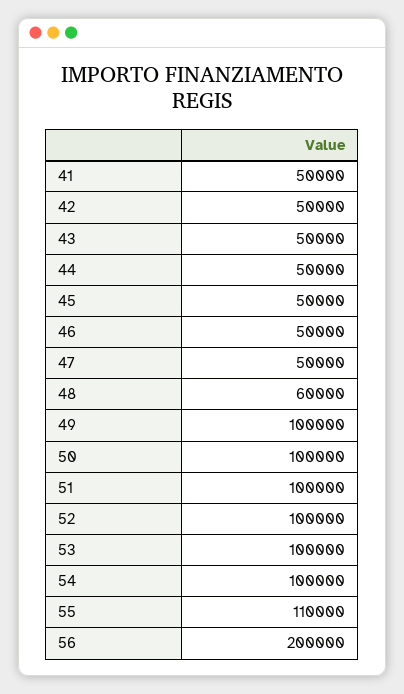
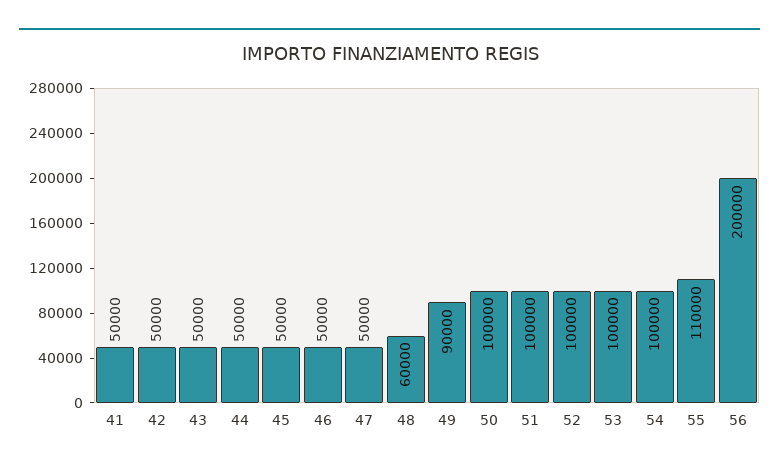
49: 100000 -> 90000

